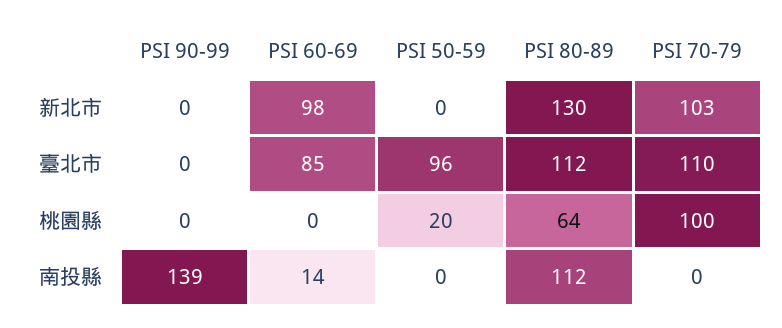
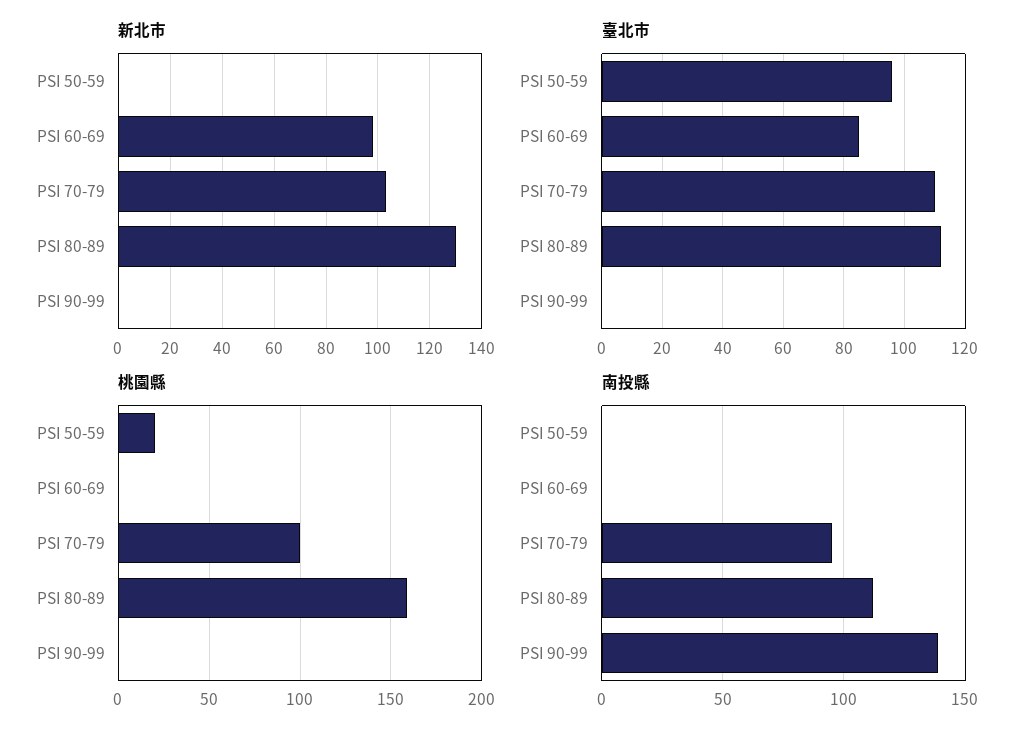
桃園縣, PSI 80-89: 64 -> 160
南投縣, PSI 60-69: 14 -> 0
南投縣, PSI 70-79: 0 -> 95

